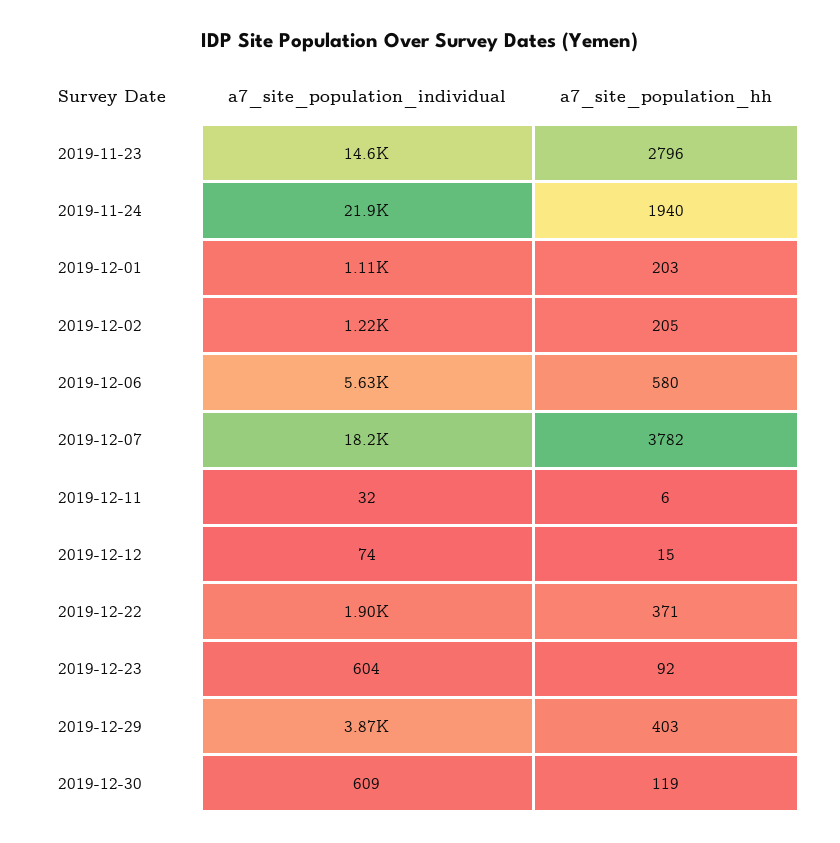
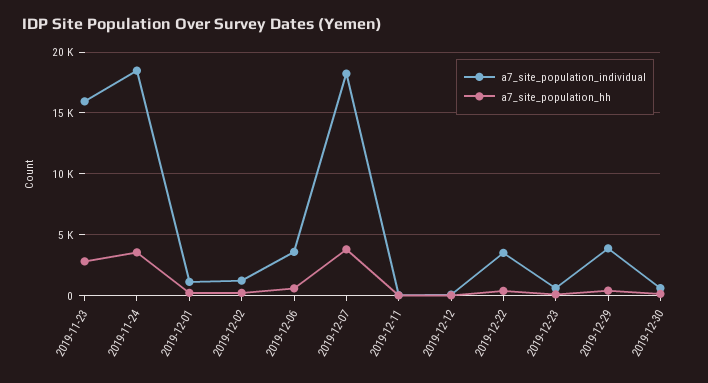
a7_site_population_individual, 2019-11-23: 14600 -> 16000
a7_site_population_individual, 2019-11-24: 21900 -> 18500
a7_site_population_hh, 2019-11-24: 1940 -> 3500
a7_site_population_individual, 2019-12-06: 5630 -> 3500
a7_site_population_individual, 2019-12-22: 1900 -> 3500

